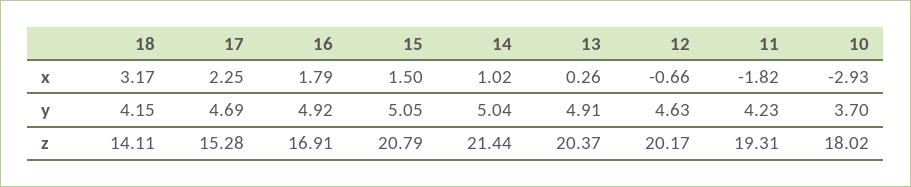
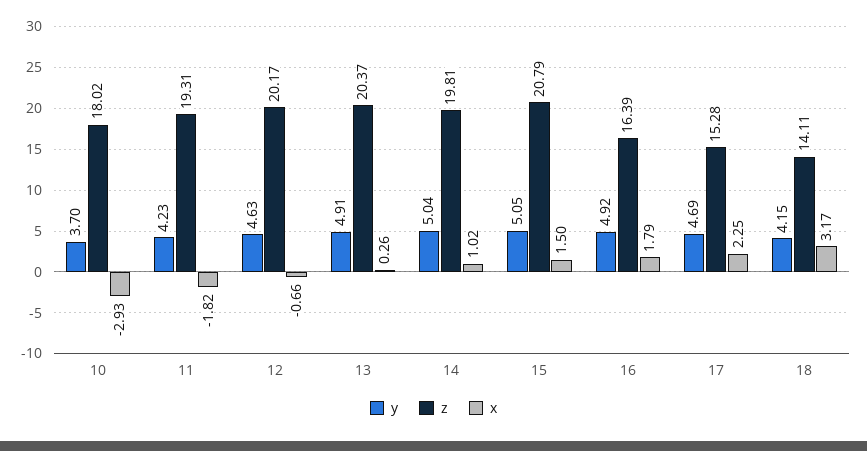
z, 16: 16.91 -> 16.39
z, 14: 21.44 -> 19.81

